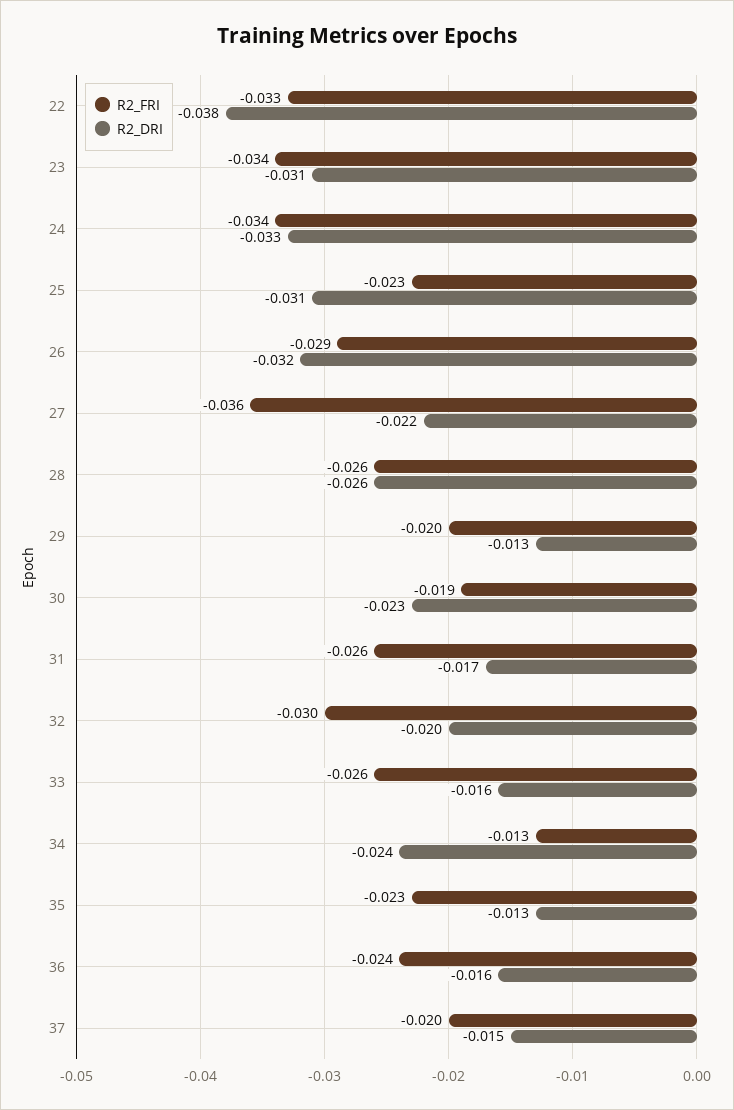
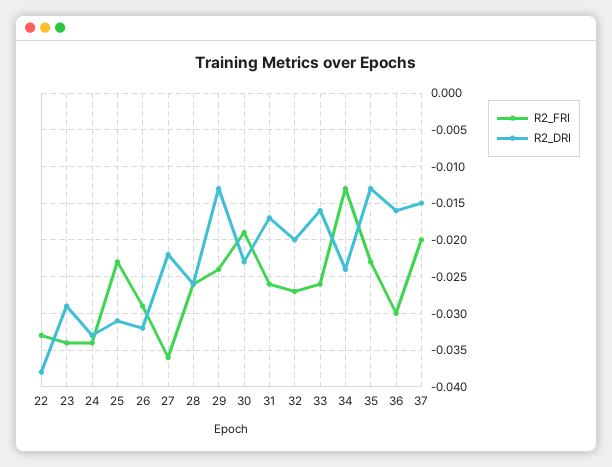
R2_DRI, 23: -0.031 -> -0.029
R2_FRI, 29: -0.02 -> -0.024
R2_FRI, 32: -0.03 -> -0.027
R2_FRI, 36: -0.024 -> -0.03

